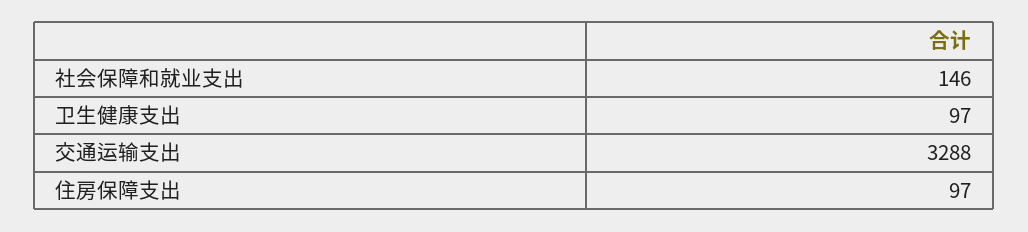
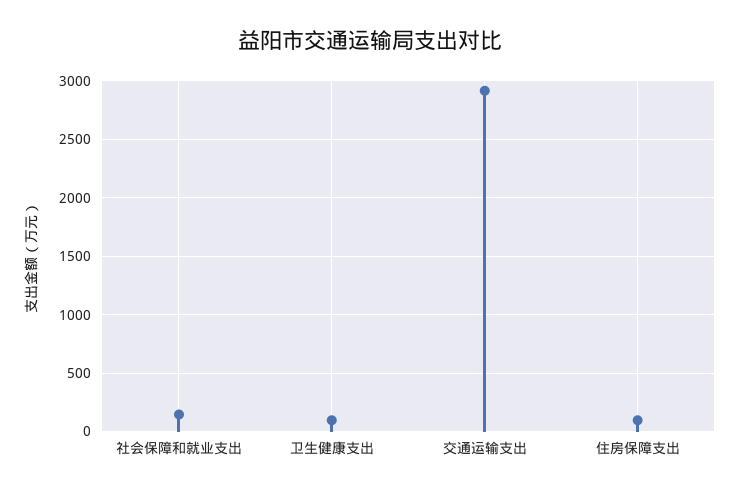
交通运输支出: 3288 -> 2900

